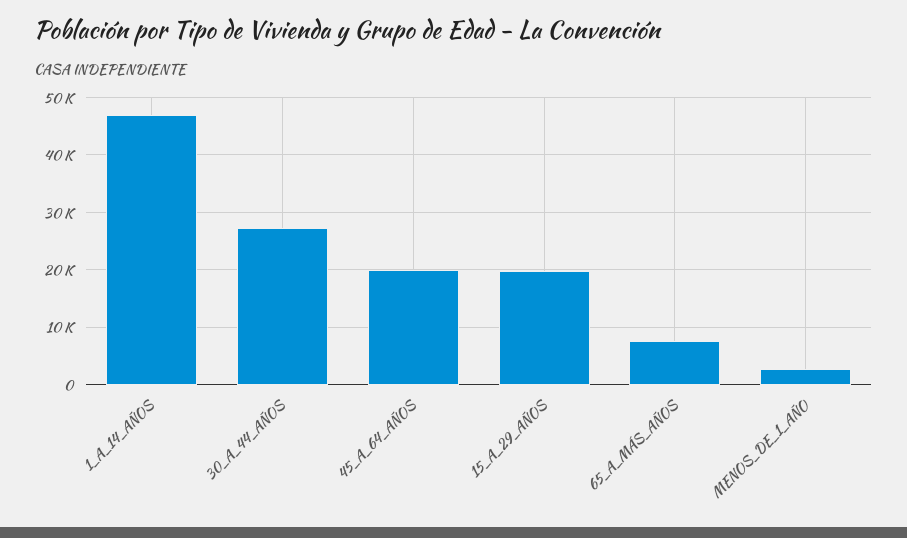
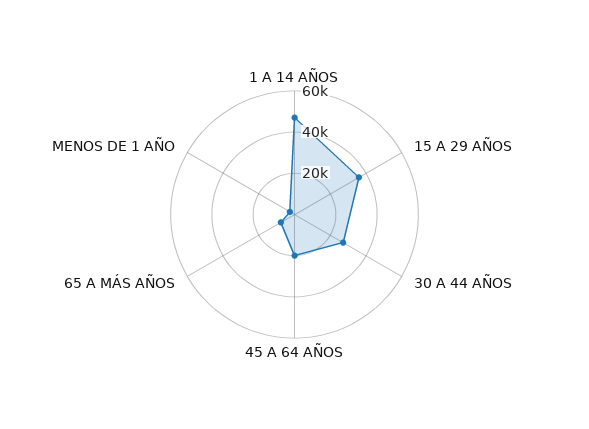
15_A_29_AÑOS: 20000 -> 35000

